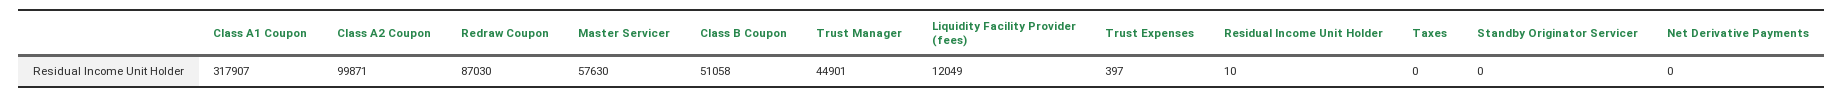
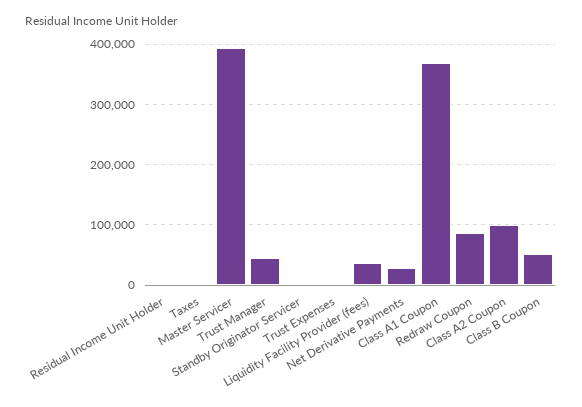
Class A1 Coupon: 317907 -> 370000
Master Servicer: 57630 -> 390000
Liquidity Facility Provider (fees): 12049 -> 40000
Net Derivative Payments: 0 -> 30000

